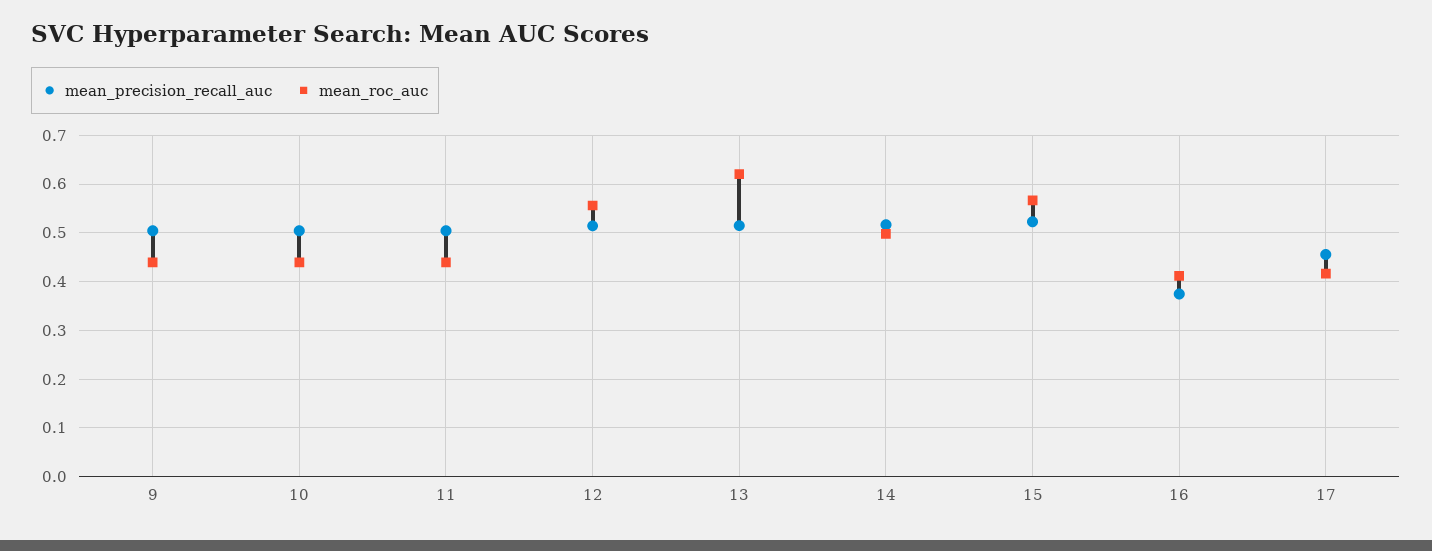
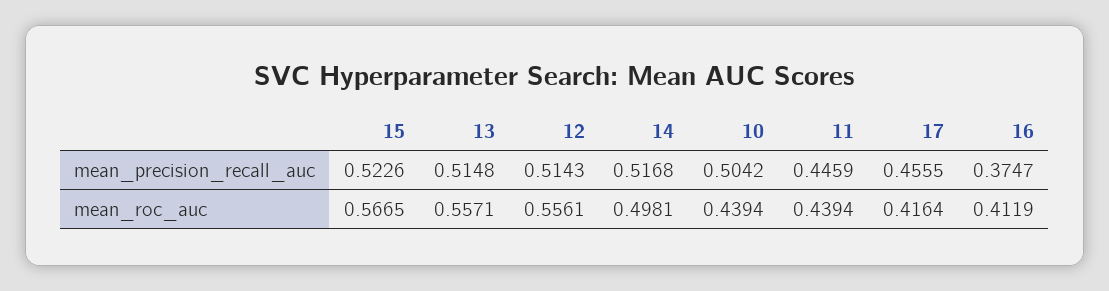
mean_precision_recall_auc, 9: 0.5 -> none
mean_roc_auc, 9: 0.44 -> none
mean_precision_recall_auc, 11: 0.5 -> 0.4459
mean_roc_auc, 13: 0.62 -> 0.5571

